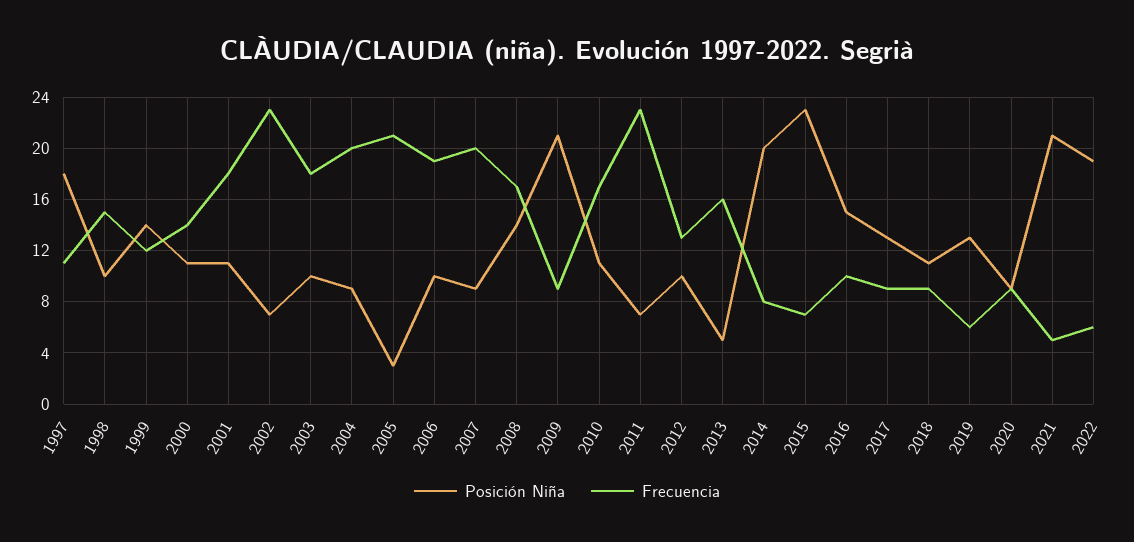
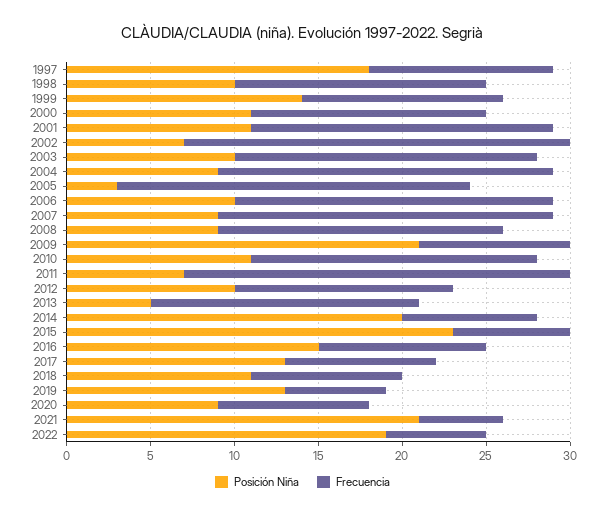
Posición Niña, 2008: 14 -> 9

